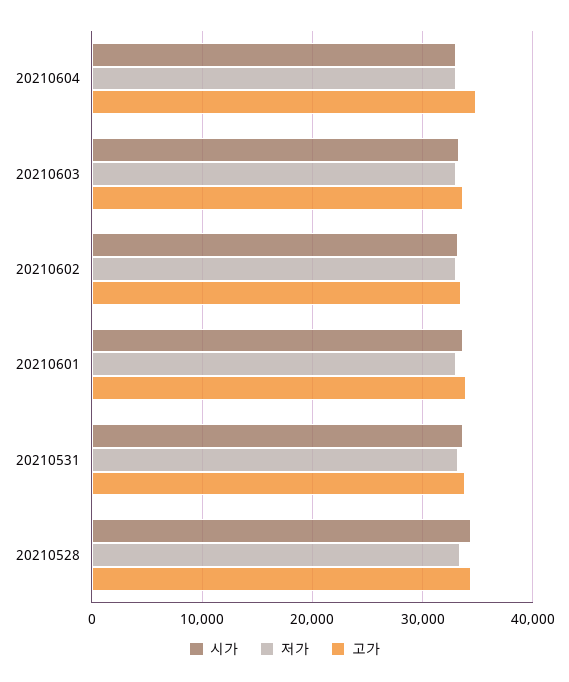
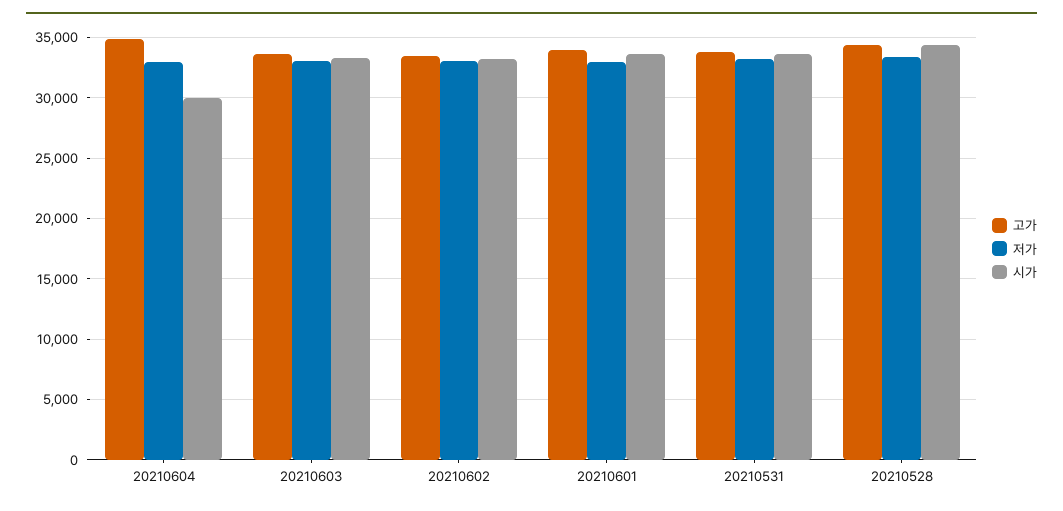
시가, 20210604: 33000 -> 30000

